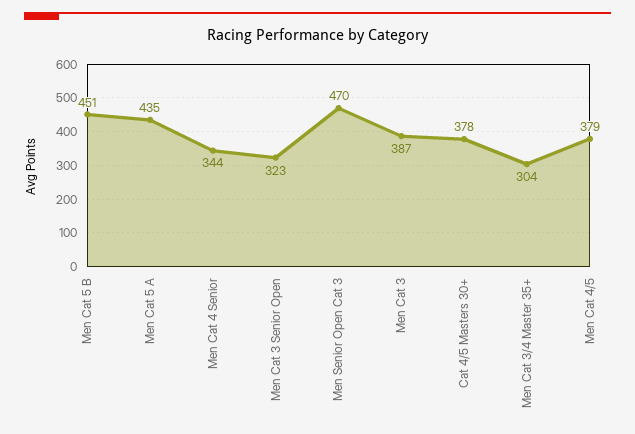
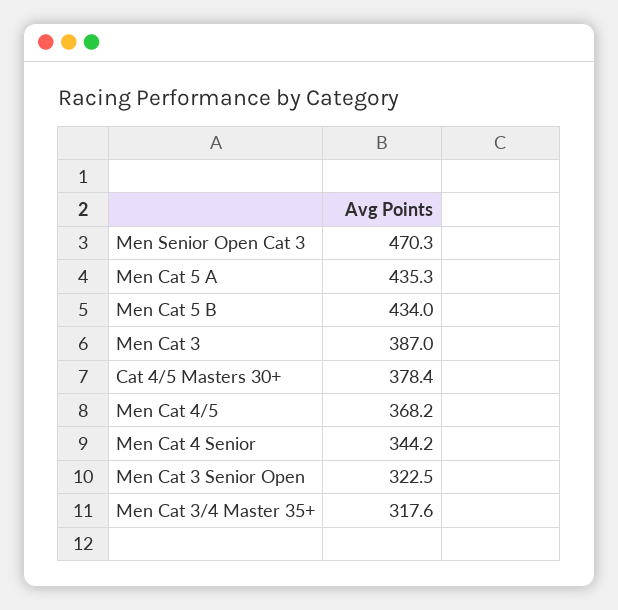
Men Cat 5 B: 451 -> 434
Men Cat 3/4 Master 35+: 304 -> 317.6
Men Cat 4/5: 379 -> 368.2

